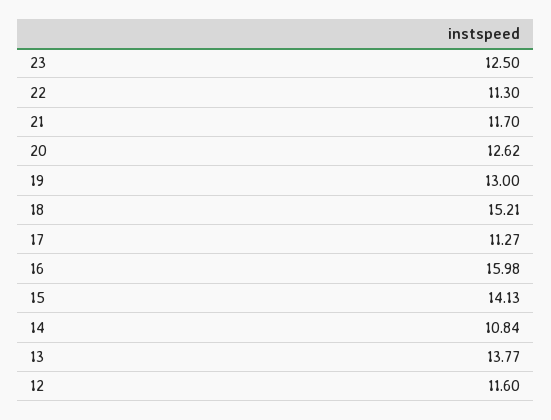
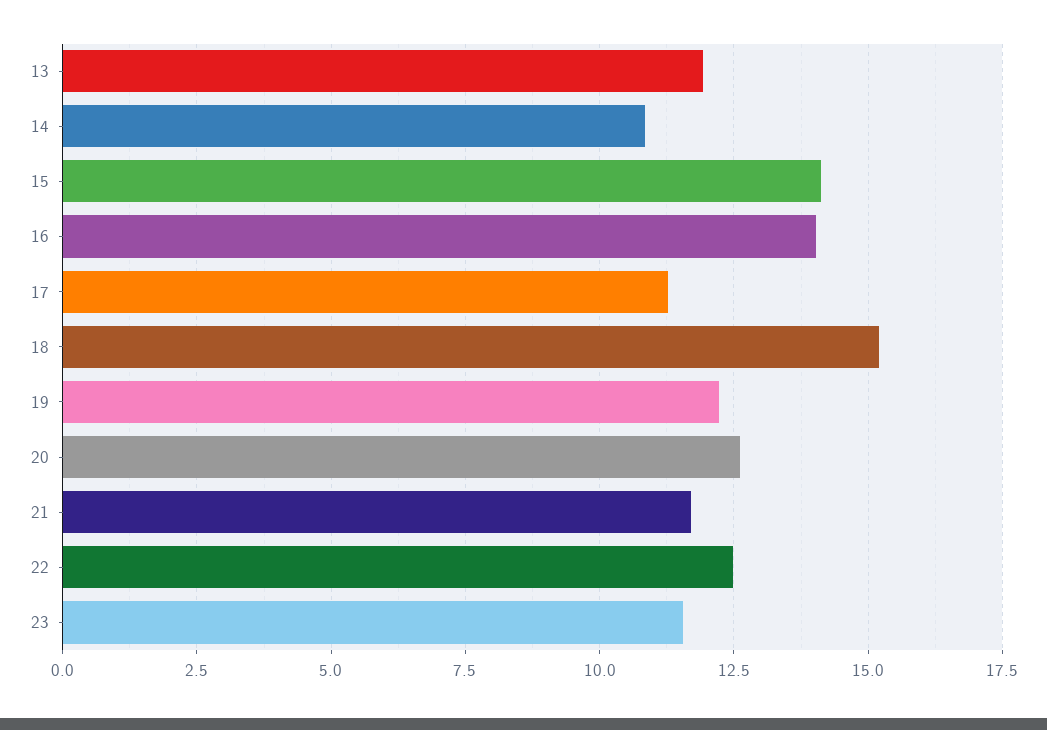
23: 12.5 -> 11.5
22: 11.3 -> 12.5
19: 13 -> 12.25
16: 15.98 -> 14
13: 13.77 -> 12
12: 11.6 -> none

